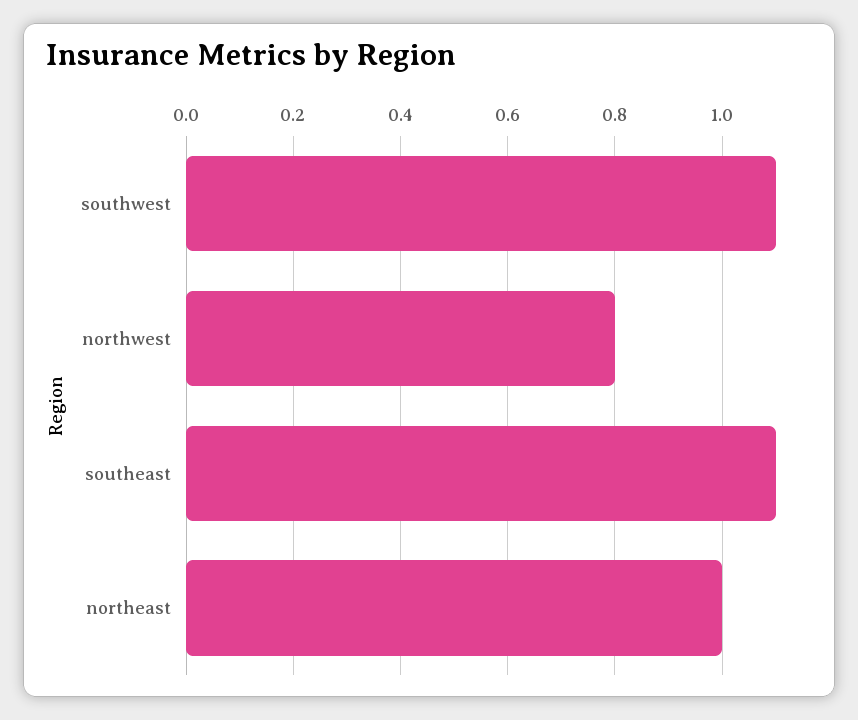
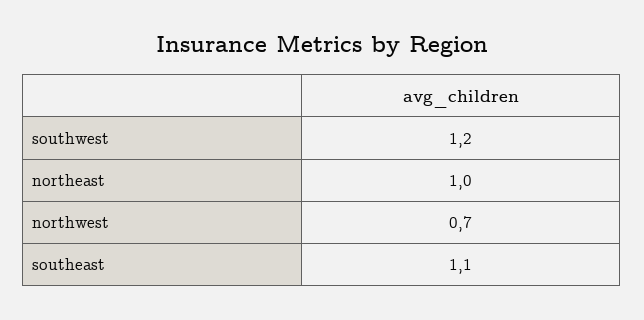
southwest: 1.1 -> 1.2
northwest: 0.8 -> 0.7

